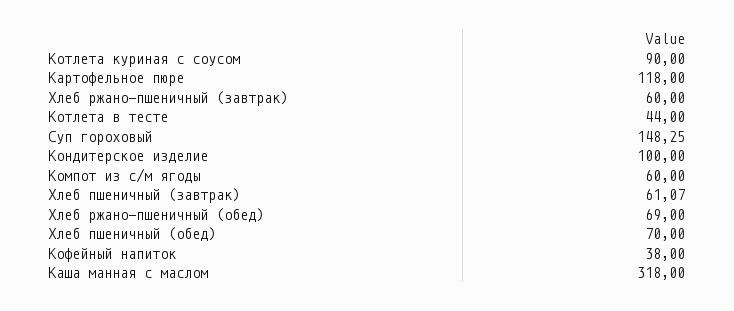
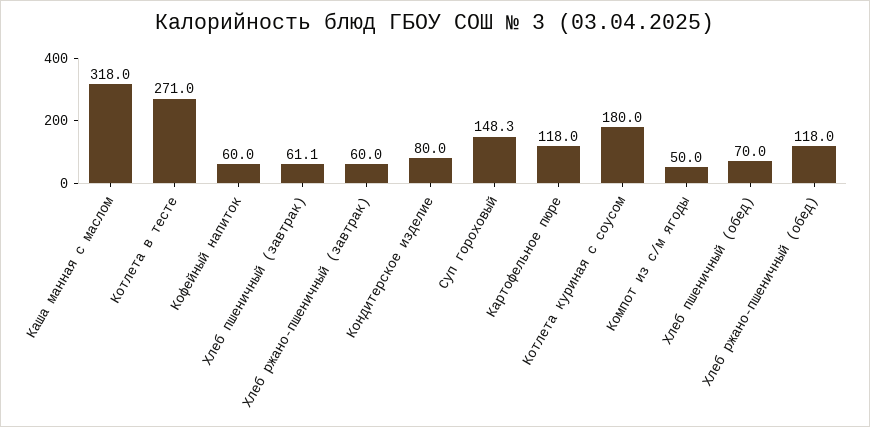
Котлета куриная с соусом: 90 -> 180
Котлета в тесте: 44 -> 271
Кондитерское изделие: 100 -> 80
Компот из с/м ягоды: 60 -> 50
Хлеб ржано-пшеничный (обед): 69 -> 118
Кофейный напиток: 38 -> 60

